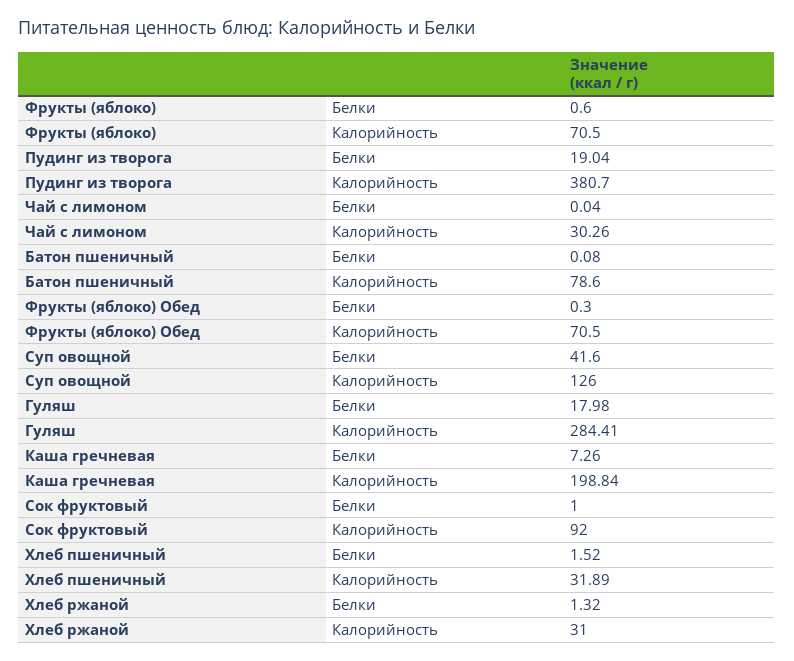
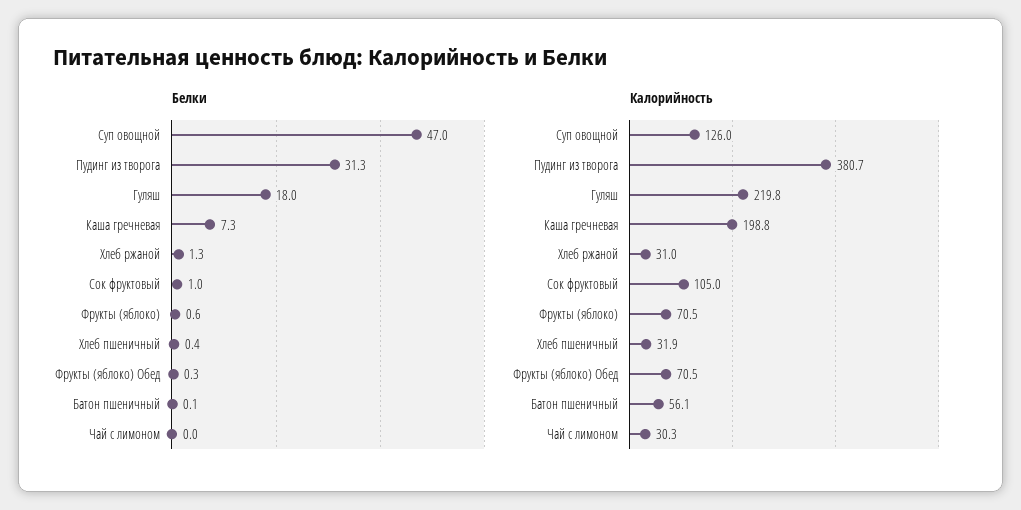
Белки, Пудинг из творога: 19.04 -> 31.3
Калорийность, Батон пшеничный: 78.6 -> 56.1
Белки, Суп овощной: 41.6 -> 47
Калорийность, Гуляш: 284.41 -> 219.8
Калорийность, Сок фруктовый: 92 -> 105
Белки, Хлеб пшеничный: 1.52 -> 0.4

